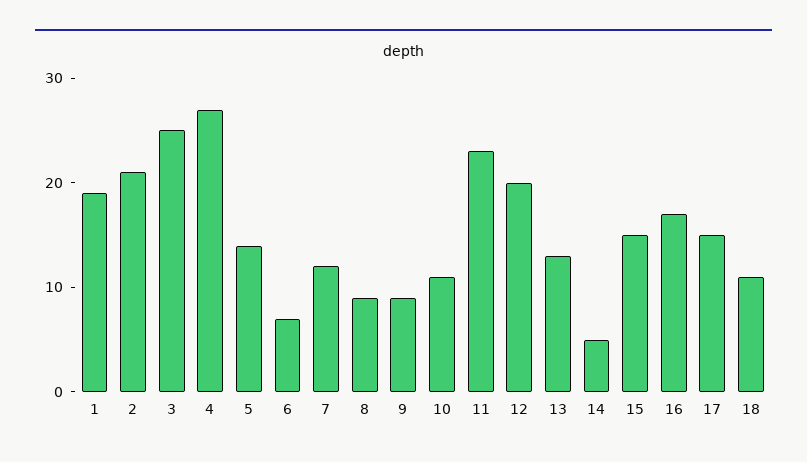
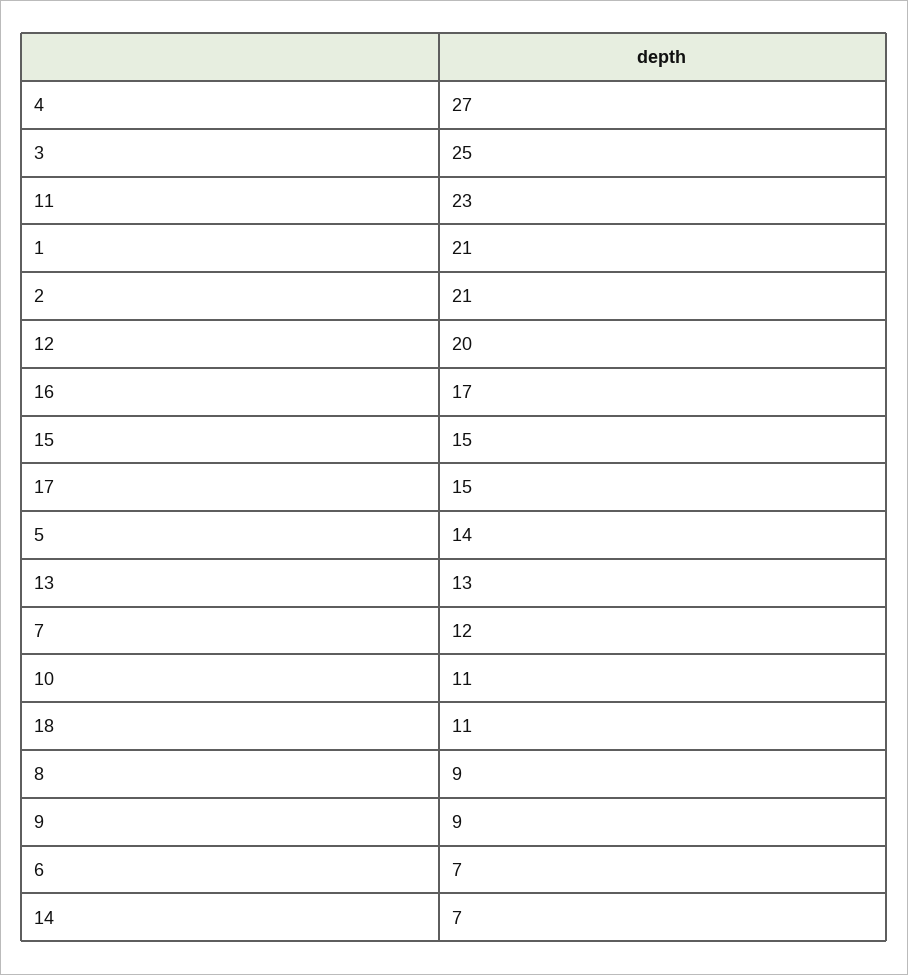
1: 19 -> 21
14: 5 -> 7

